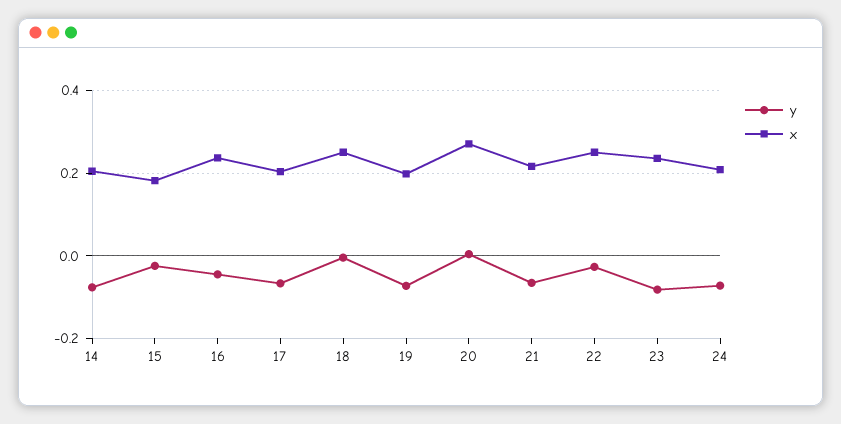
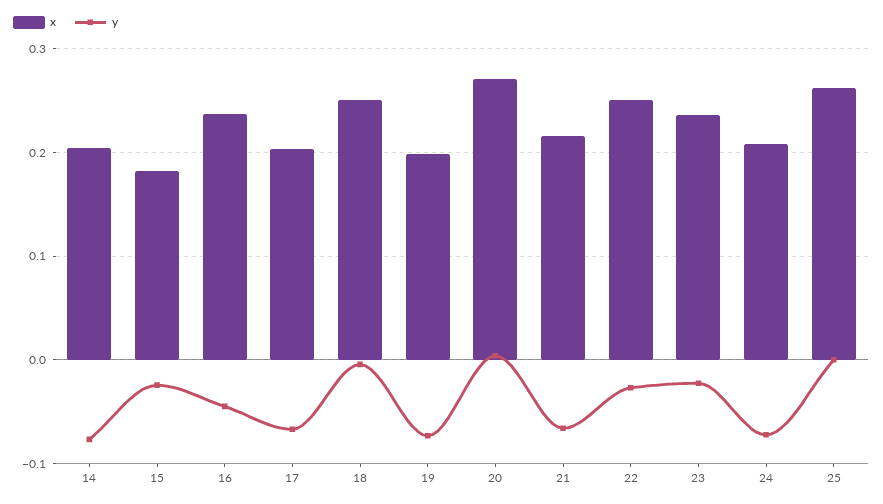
y, 23: -0.08 -> -0.02
x, 25: none -> 0.26
y, 25: none -> 0

